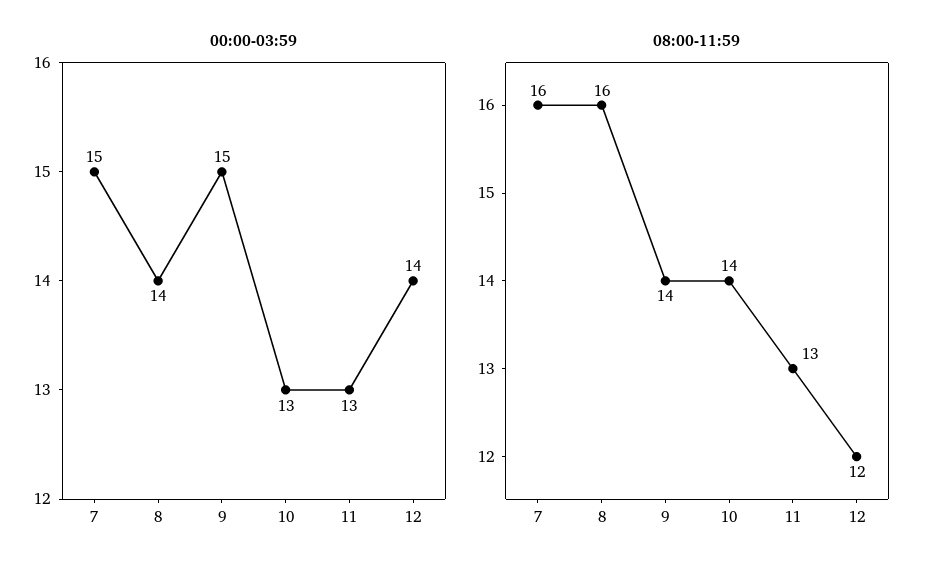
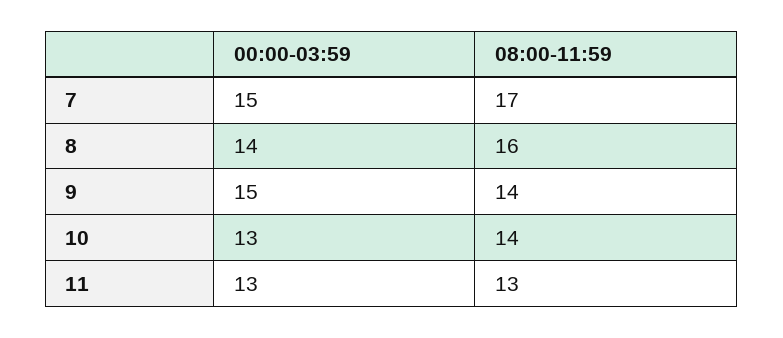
00:00-03:59, 12: 14 -> none
08:00-11:59, 7: 16 -> 17
08:00-11:59, 12: 12 -> none

